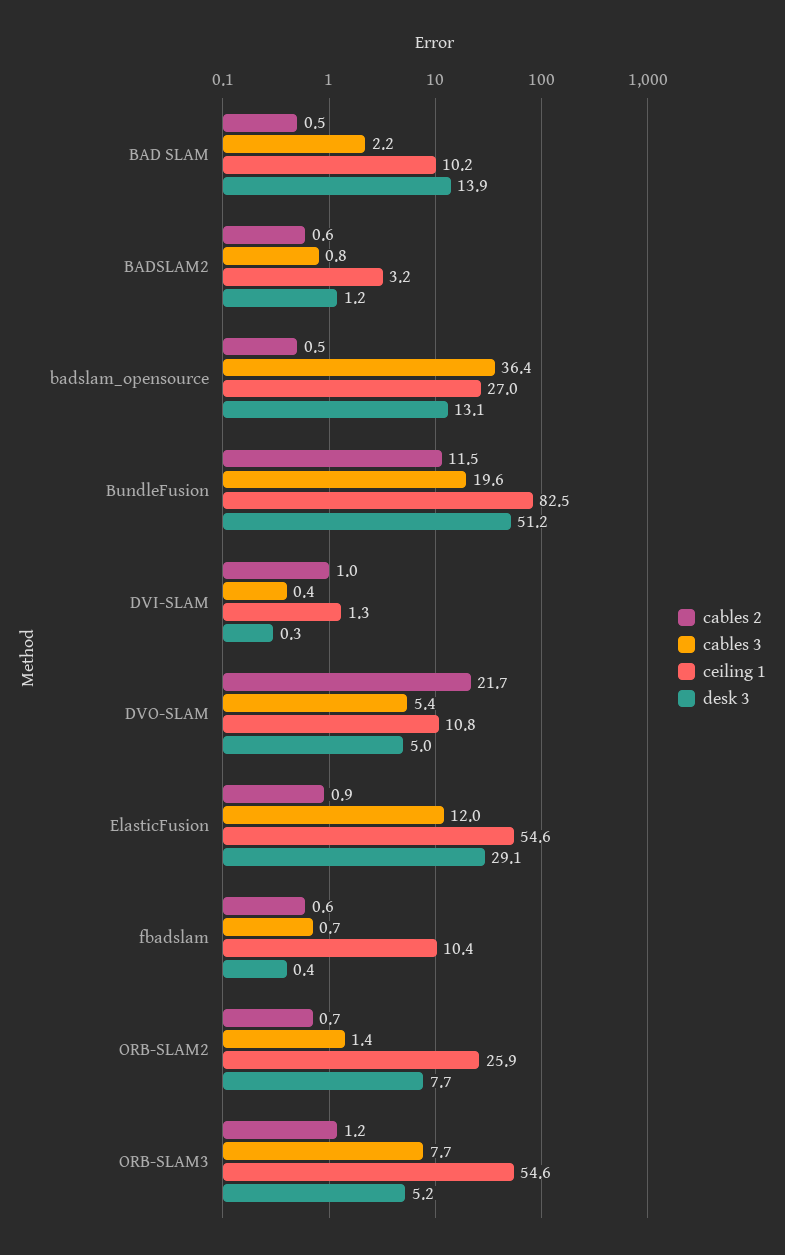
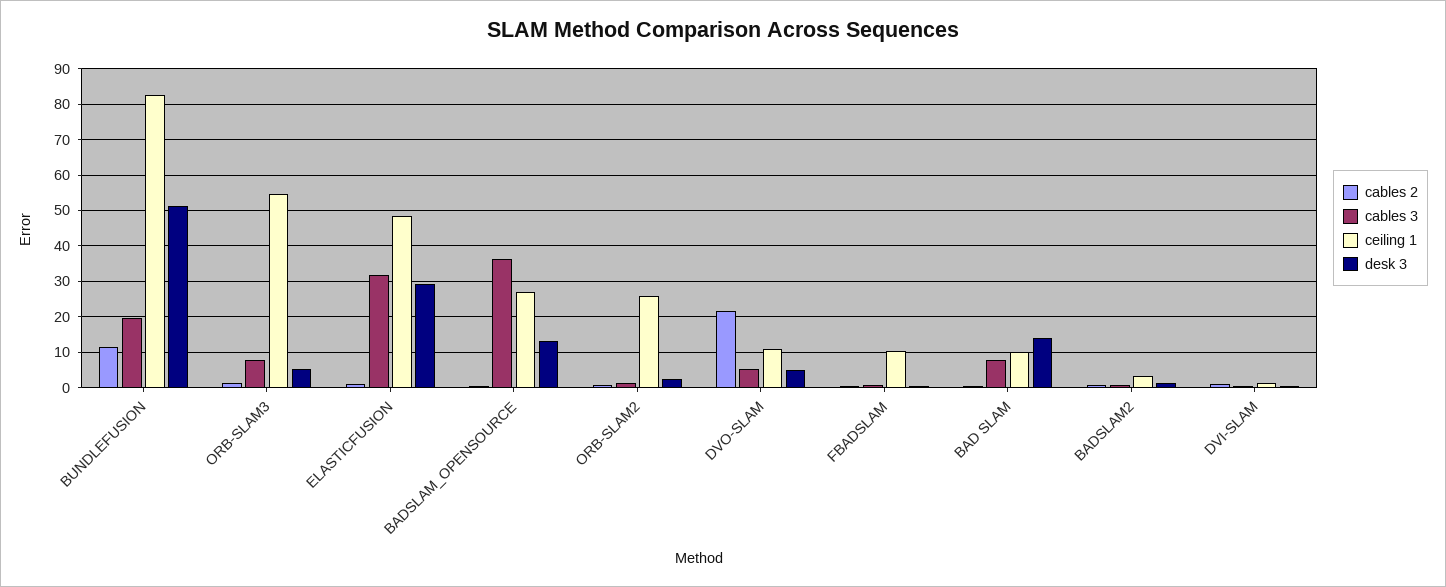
cables 3, BAD SLAM: 2.2 -> 8
cables 3, ElasticFusion: 12 -> 32
ceiling 1, ElasticFusion: 54.6 -> 48
desk 3, ORB-SLAM2: 7.7 -> 2

